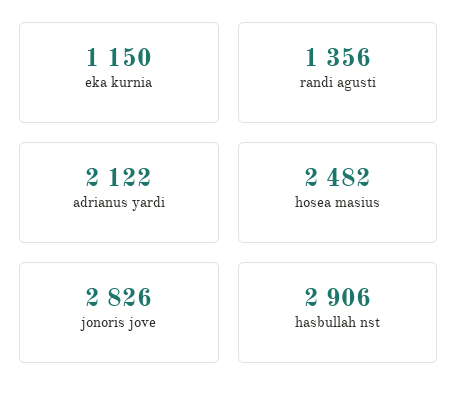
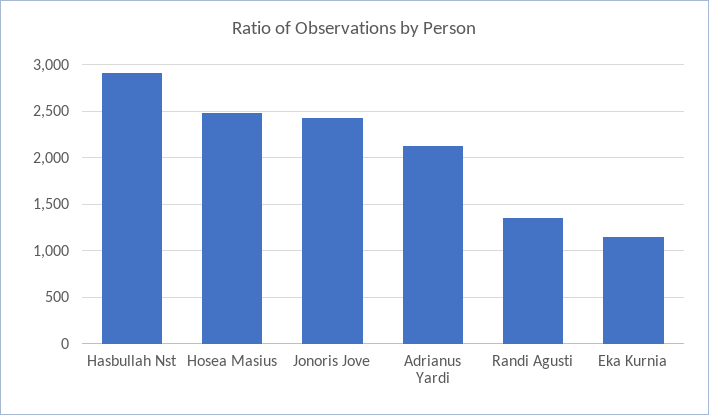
jonoris jove: 2826 -> 2400

